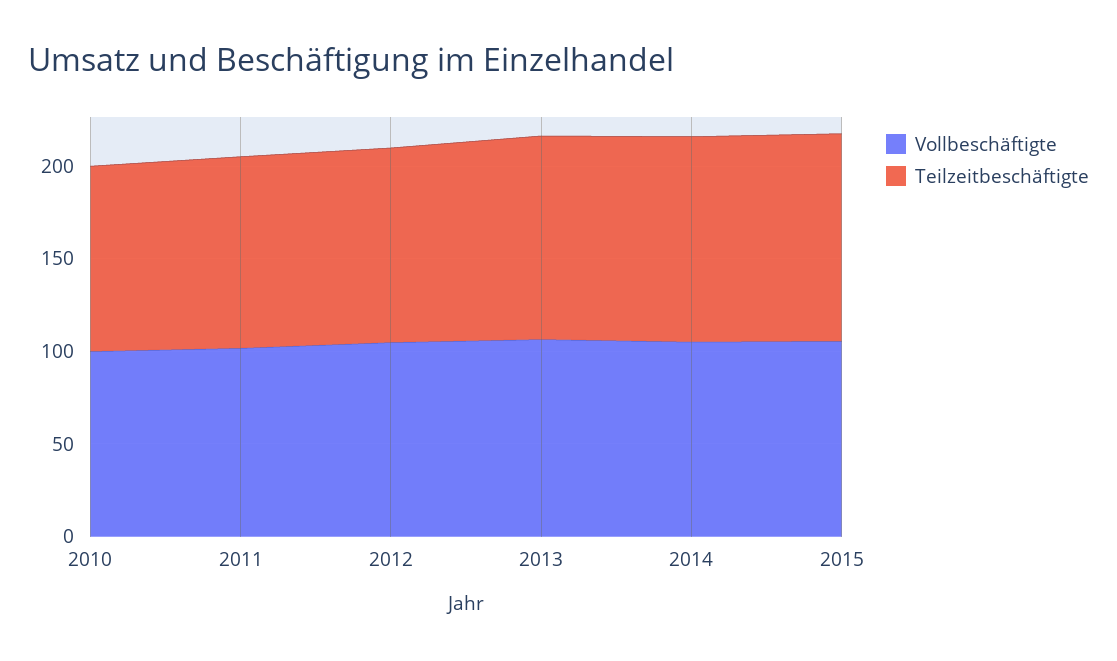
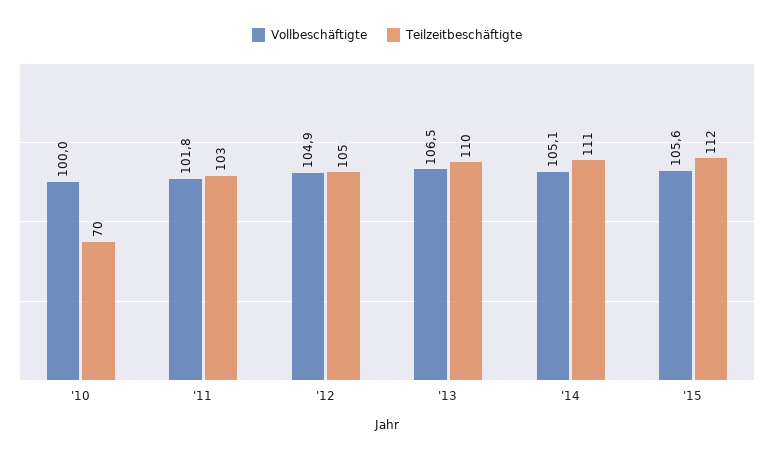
Teilzeitbeschäftigte, 2010: 100 -> 70

